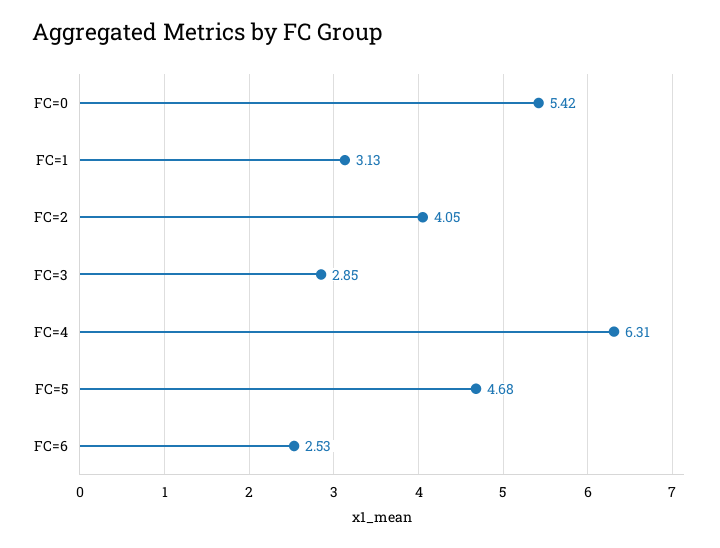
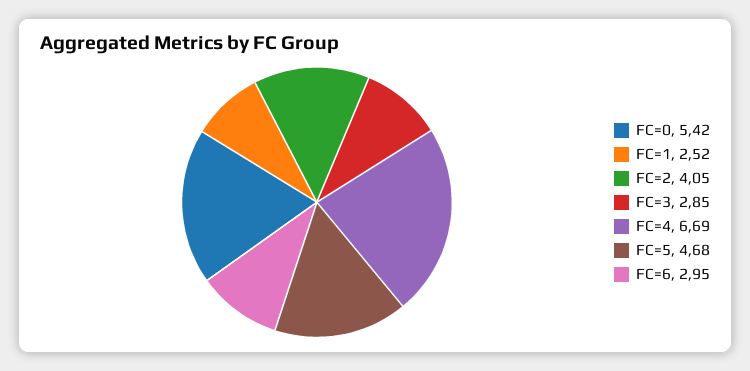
FC=1: 3.13 -> 2.52
FC=4: 6.31 -> 6.69
FC=6: 2.53 -> 2.95

